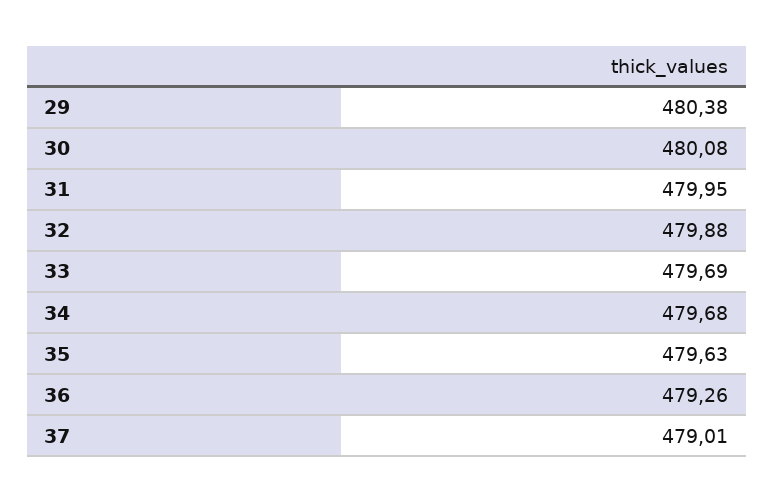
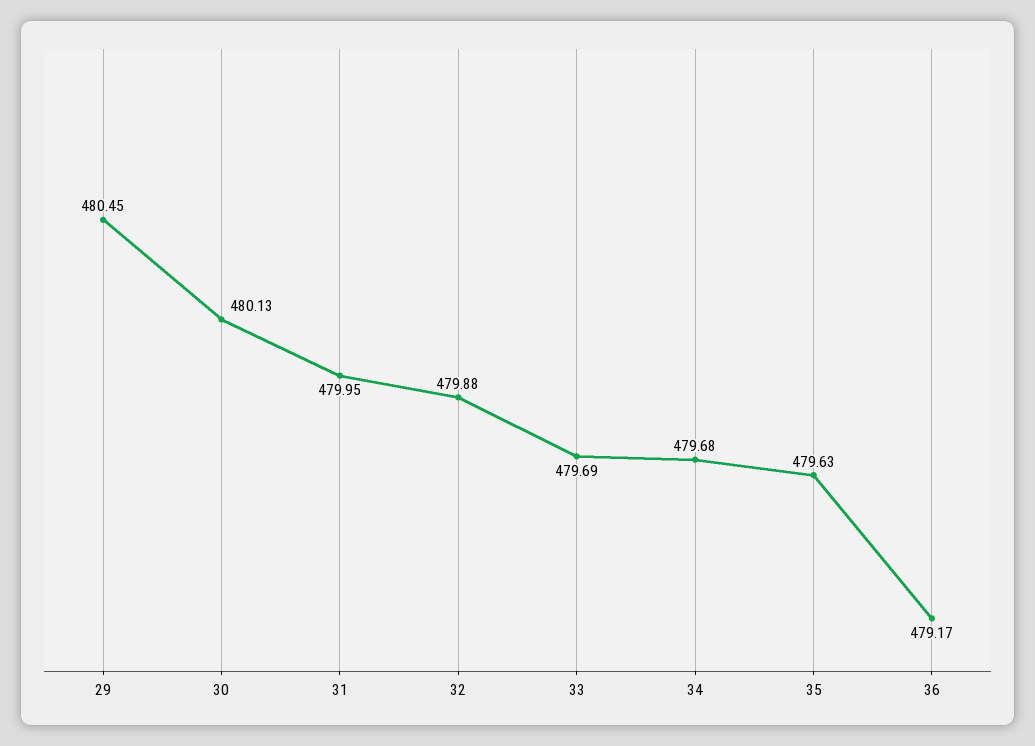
29: 480.38 -> 480.45
30: 480.08 -> 480.13
36: 479.26 -> 479.17
37: 479.01 -> none

